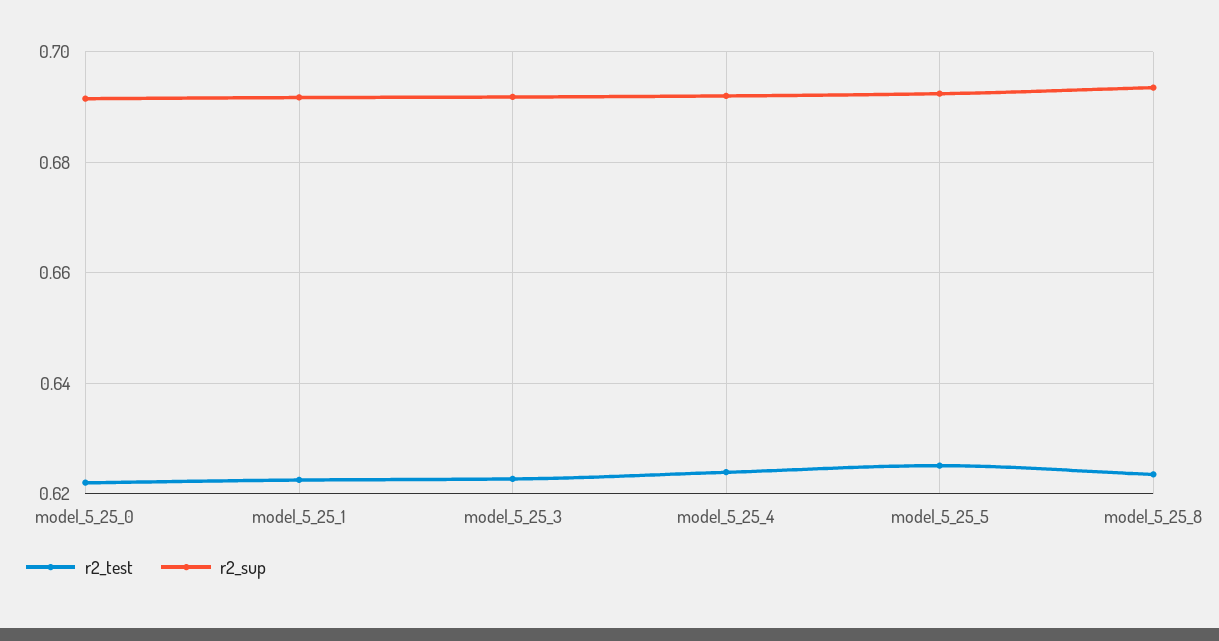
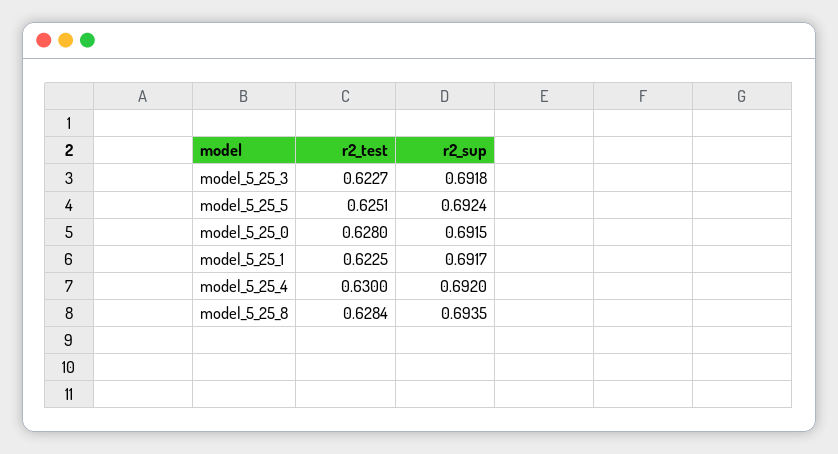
r2_test, model_5_25_0: 0.622 -> 0.628
r2_test, model_5_25_4: 0.624 -> 0.63
r2_test, model_5_25_8: 0.624 -> 0.6284

